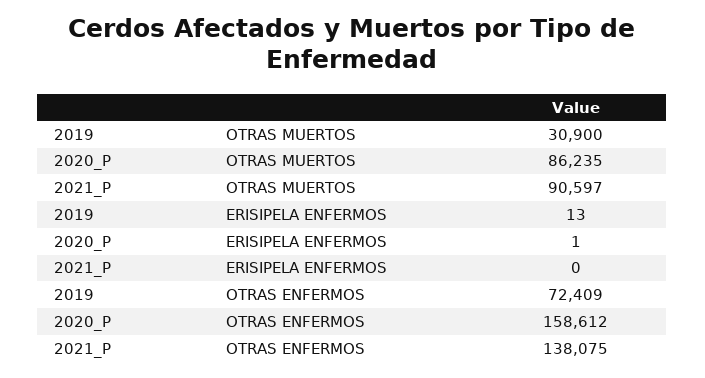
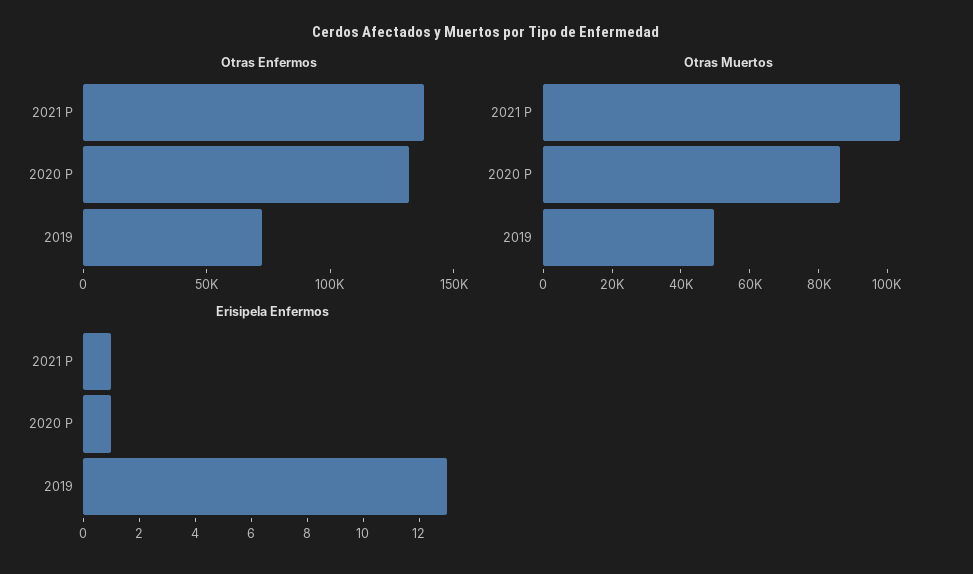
OTRAS MUERTOS, 2019: 30900 -> 50000
OTRAS MUERTOS, 2021_P: 90597 -> 105000
ERISIPELA ENFERMOS, 2021_P: 0 -> 1
OTRAS ENFERMOS, 2020_P: 158612 -> 130000

